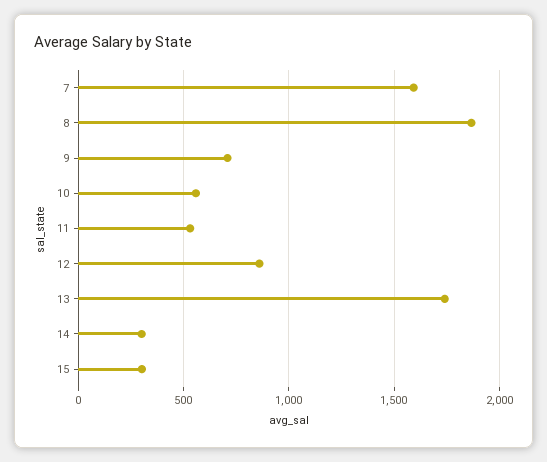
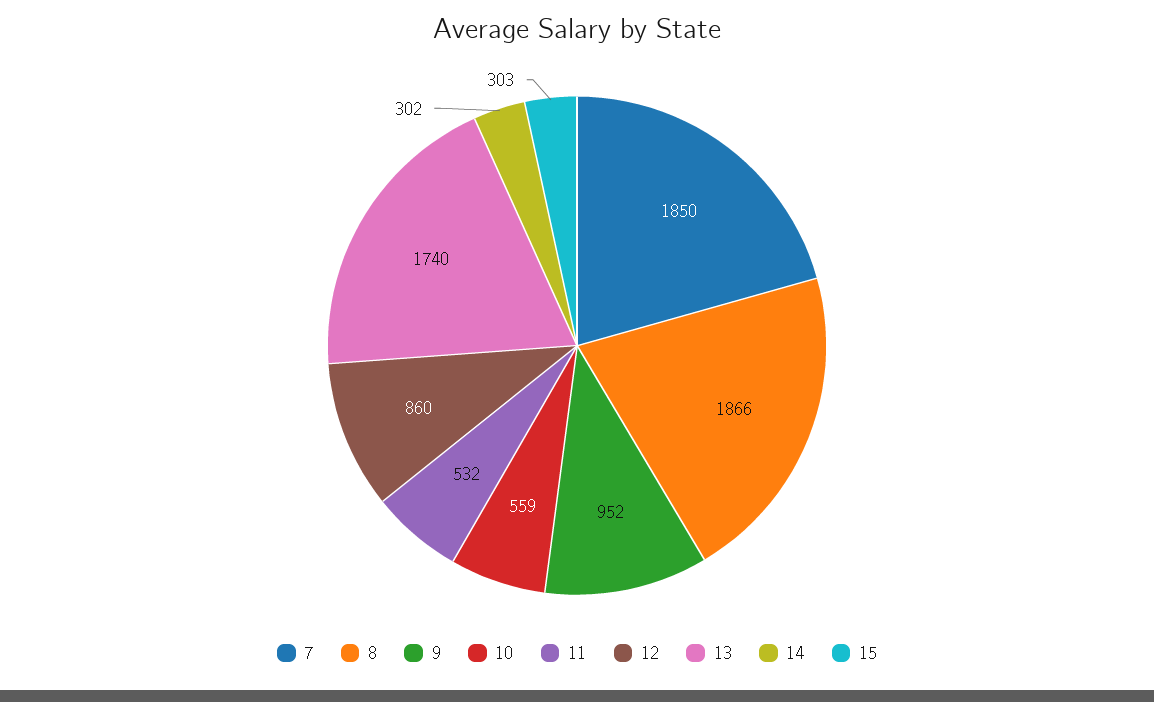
7: 1600 -> 1850
9: 700 -> 952

